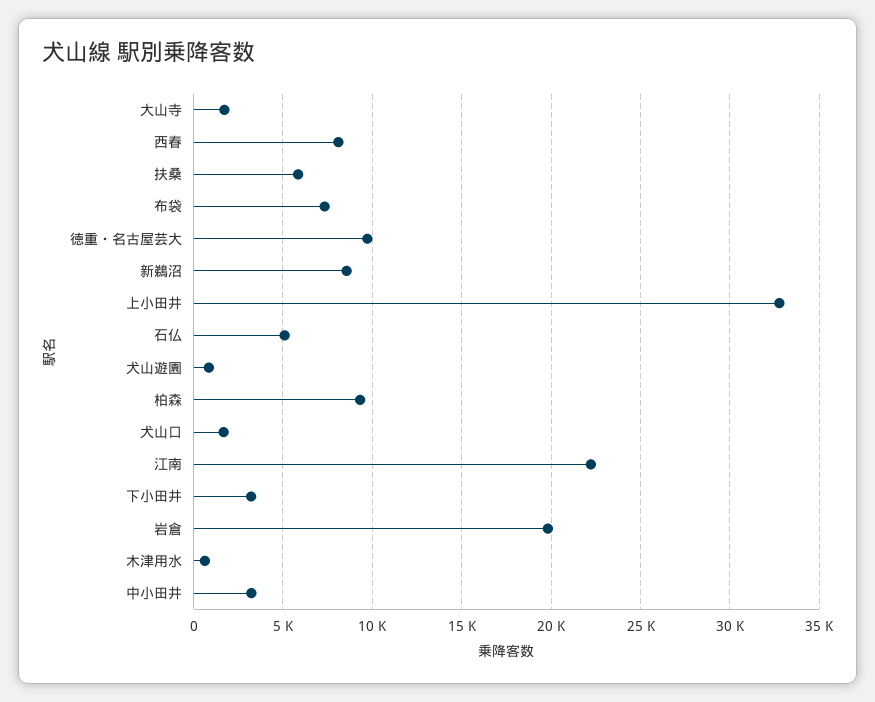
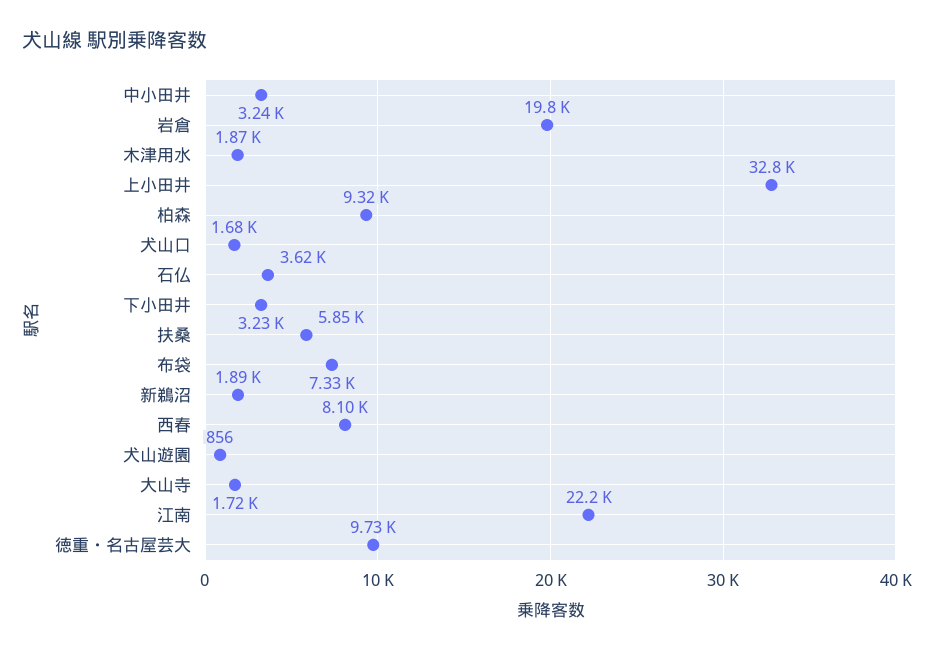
新鵜沼: 8500 -> 1890
石仏: 5000 -> 3620
木津用水: 500 -> 1870

